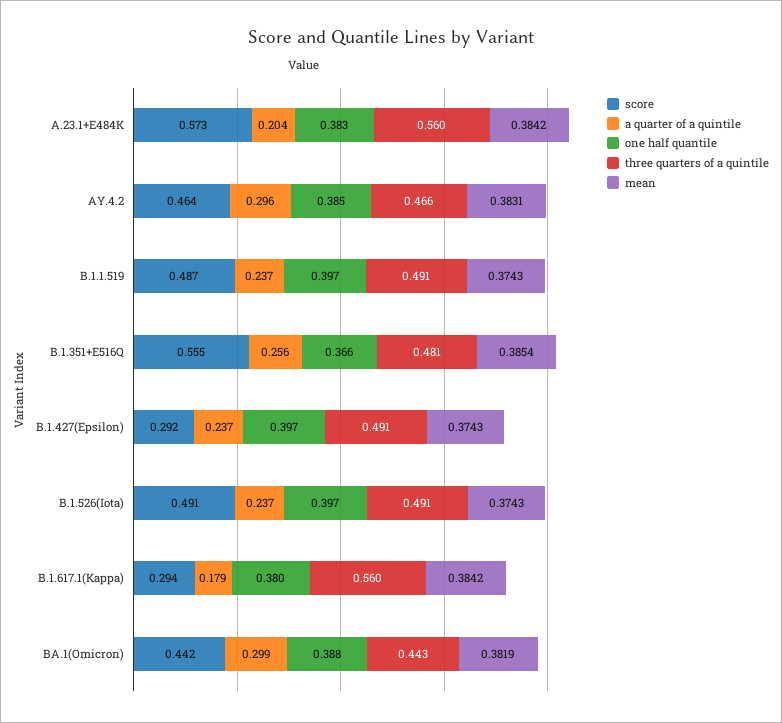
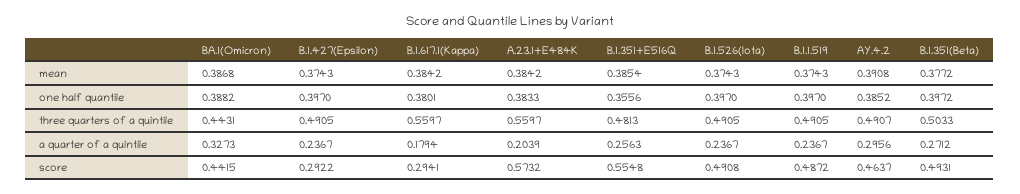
three quarters of a quintile, AY.4.2: 0.466 -> 0.4907
mean, AY.4.2: 0.3831 -> 0.3908
one half quantile, B.1.351+E516Q: 0.366 -> 0.3556
a quarter of a quintile, BA.1(Omicron): 0.299 -> 0.3273
mean, BA.1(Omicron): 0.3819 -> 0.3868
mean, B.1.351(Beta): none -> 0.3772
one half quantile, B.1.351(Beta): none -> 0.3972
three quarters of a quintile, B.1.351(Beta): none -> 0.5033
a quarter of a quintile, B.1.351(Beta): none -> 0.2712
score, B.1.351(Beta): none -> 0.4931

